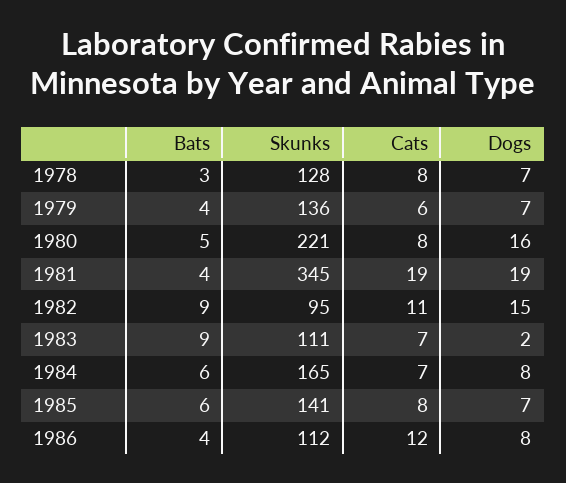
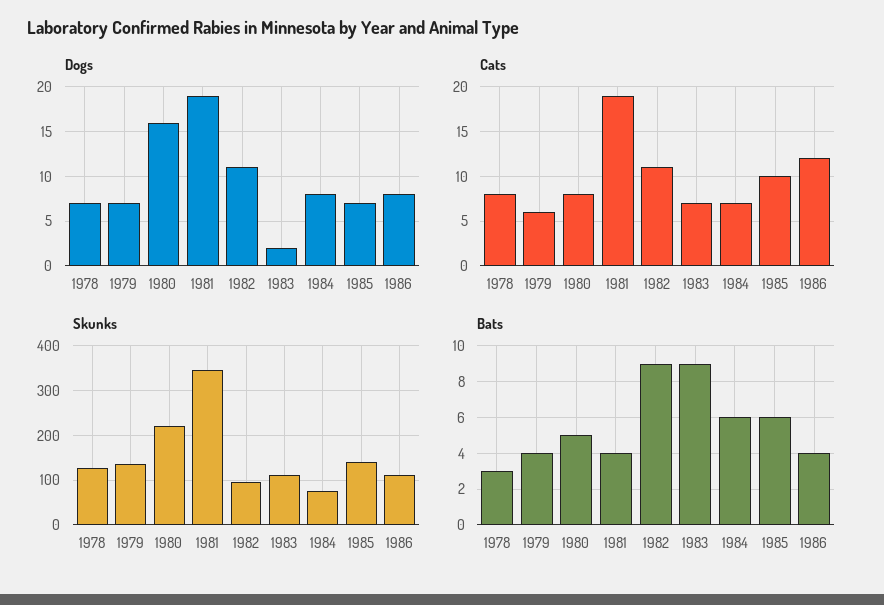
Dogs, 1982: 15 -> 11
Skunks, 1984: 165 -> 80
Cats, 1985: 8 -> 10

